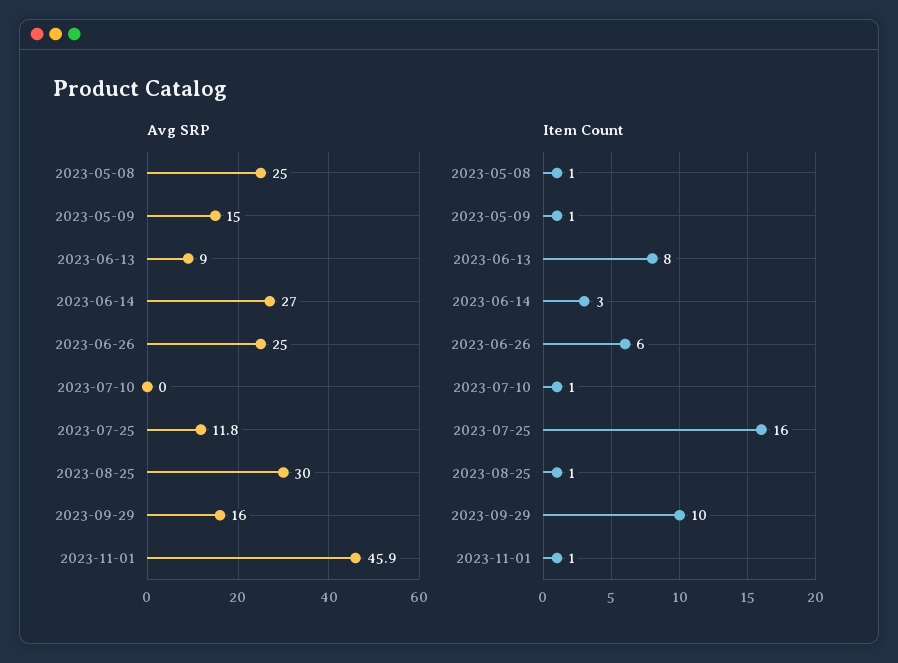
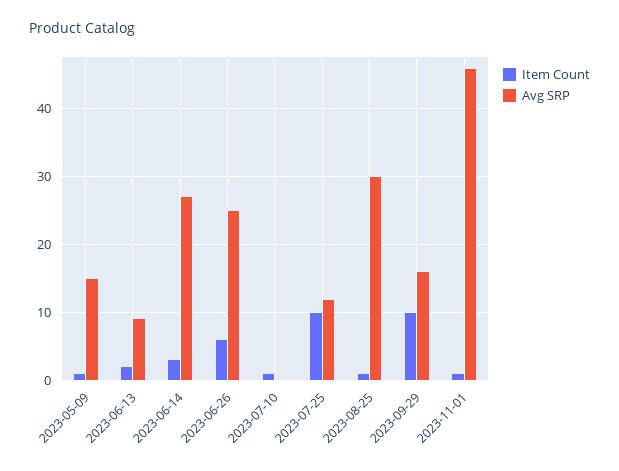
Avg SRP, 2023-05-08: 25 -> none
Item Count, 2023-05-08: 1 -> none
Item Count, 2023-06-13: 8 -> 2
Item Count, 2023-07-25: 16 -> 10

